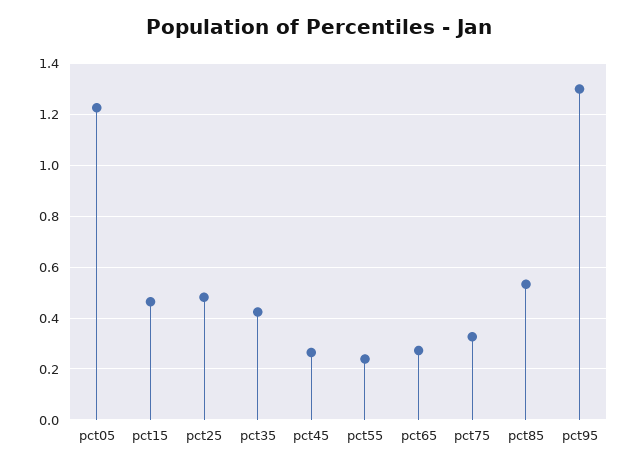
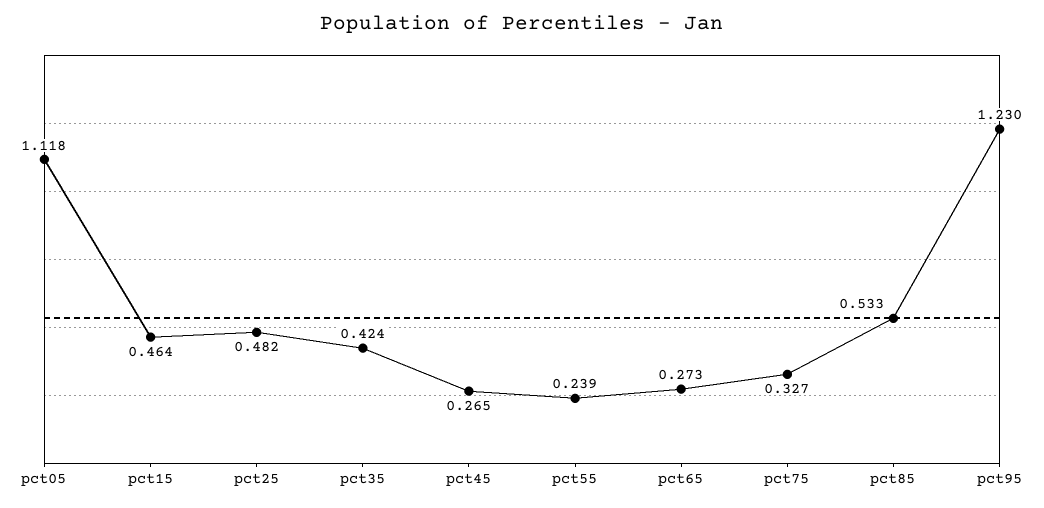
pct05: 1.225 -> 1.118
pct95: 1.3 -> 1.23

